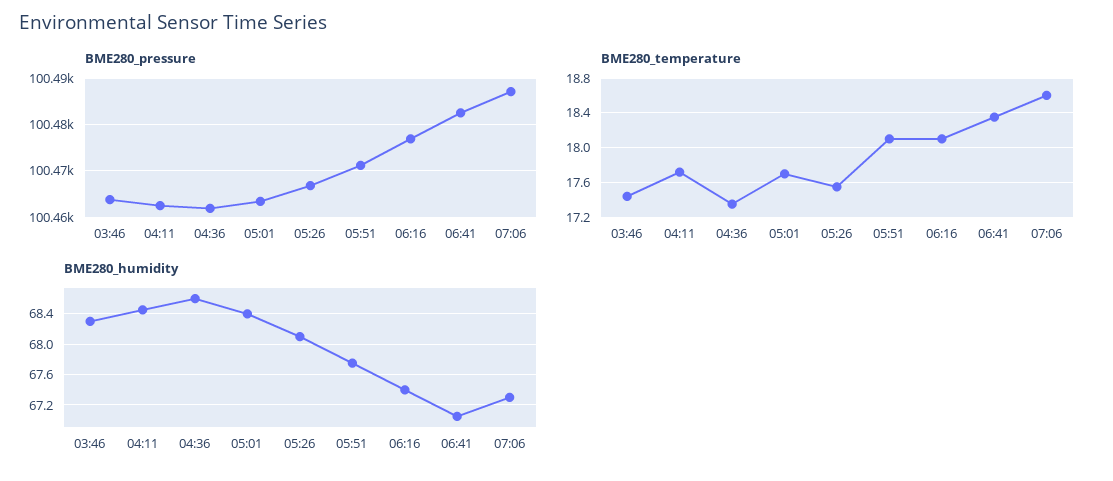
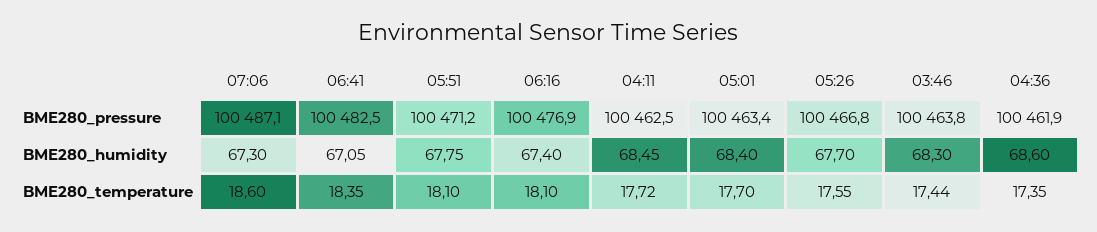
BME280_humidity, 05:26: 68.1 -> 67.7

